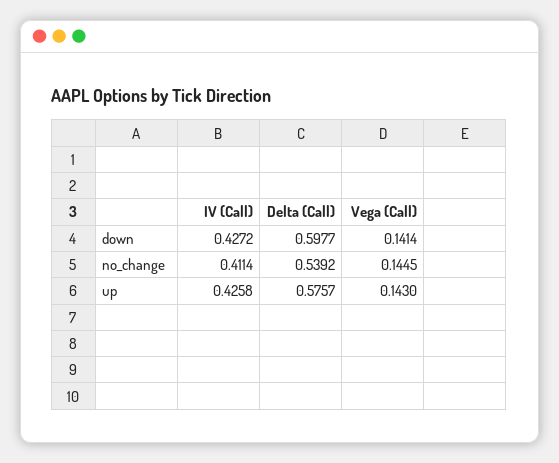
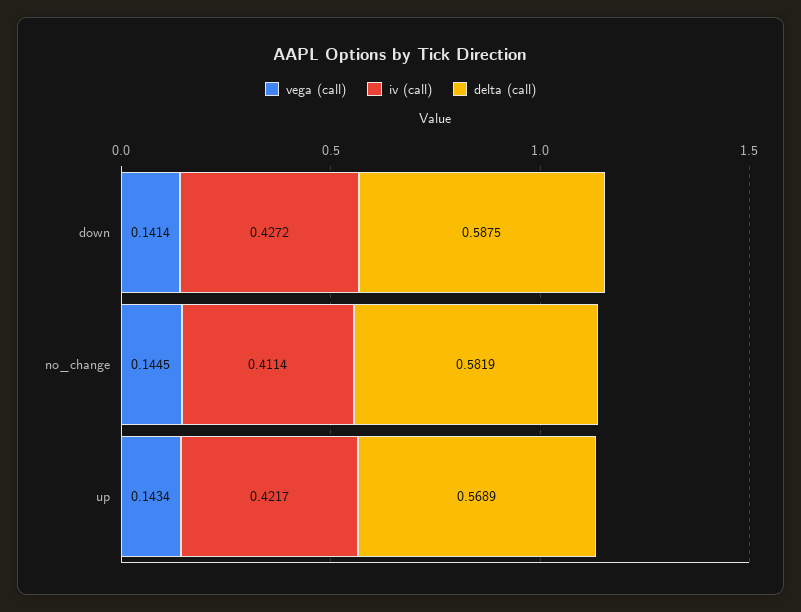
Delta (Call), down: 0.5977 -> 0.5875
Delta (Call), no_change: 0.5392 -> 0.5819
IV (Call), up: 0.4258 -> 0.4217
Delta (Call), up: 0.5757 -> 0.5689
Vega (Call), up: 0.143 -> 0.1434

